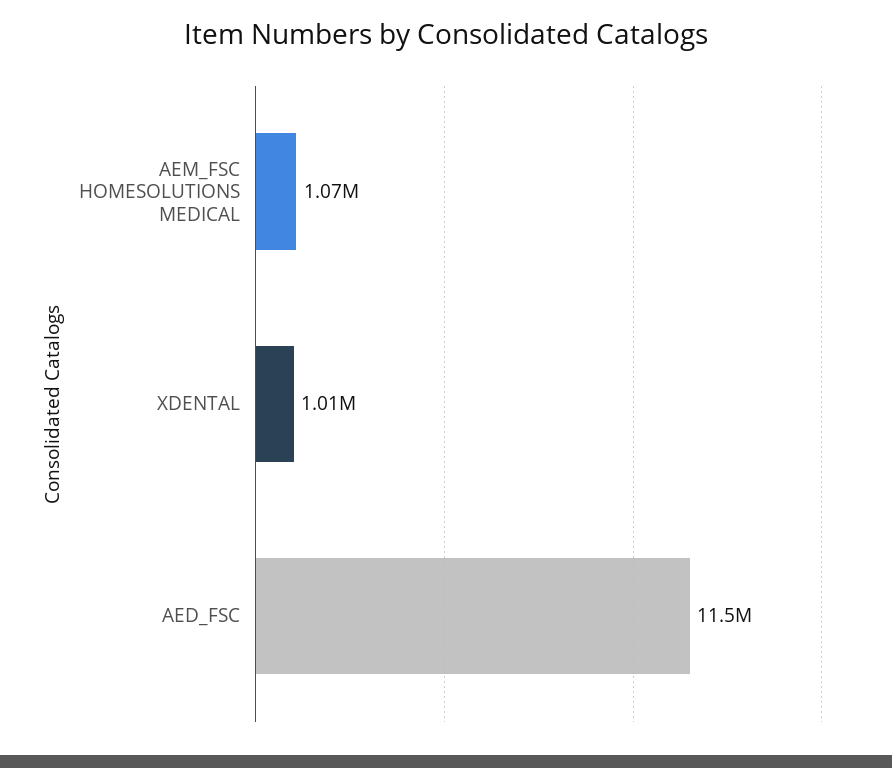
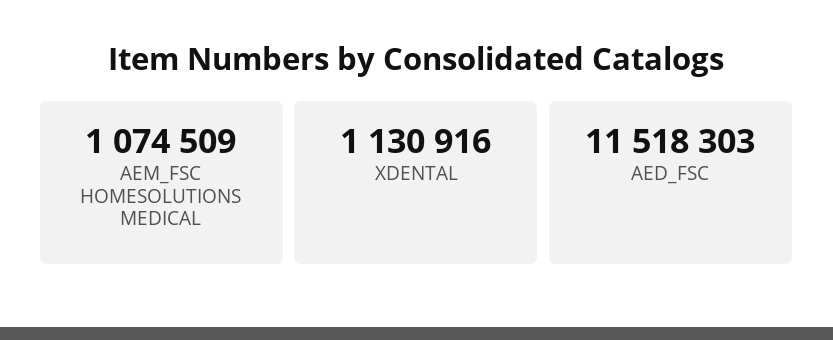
XDENTAL: 1010000 -> 1130916

